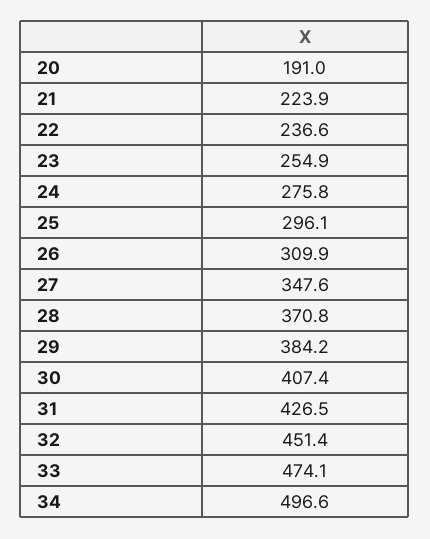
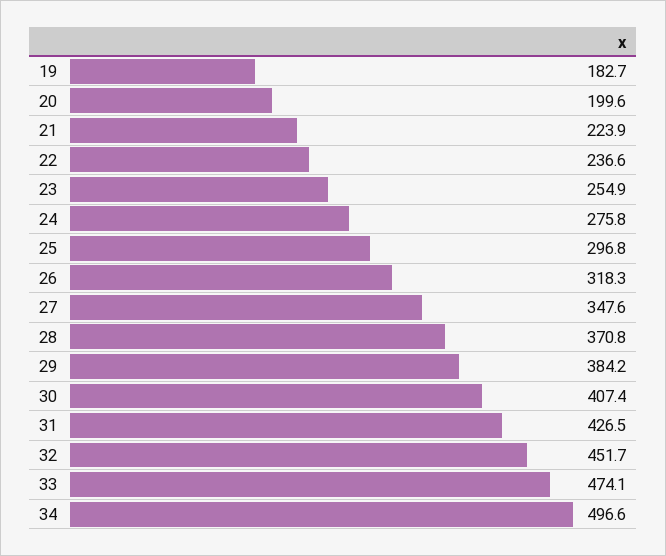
20: 191 -> 199.6
25: 296.1 -> 296.8
26: 309.9 -> 318.3
32: 451.4 -> 451.7
19: none -> 182.7

